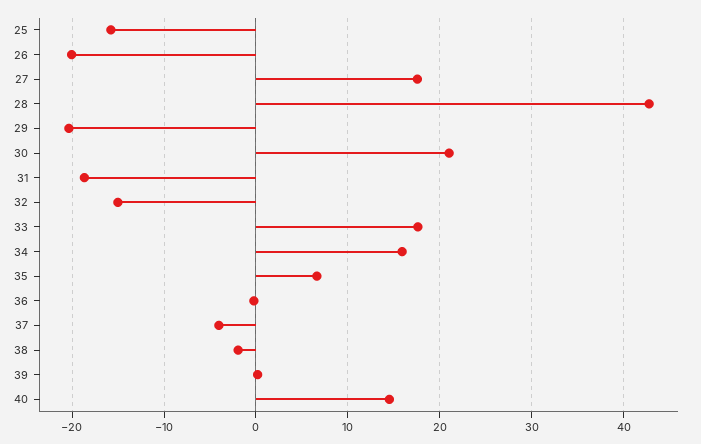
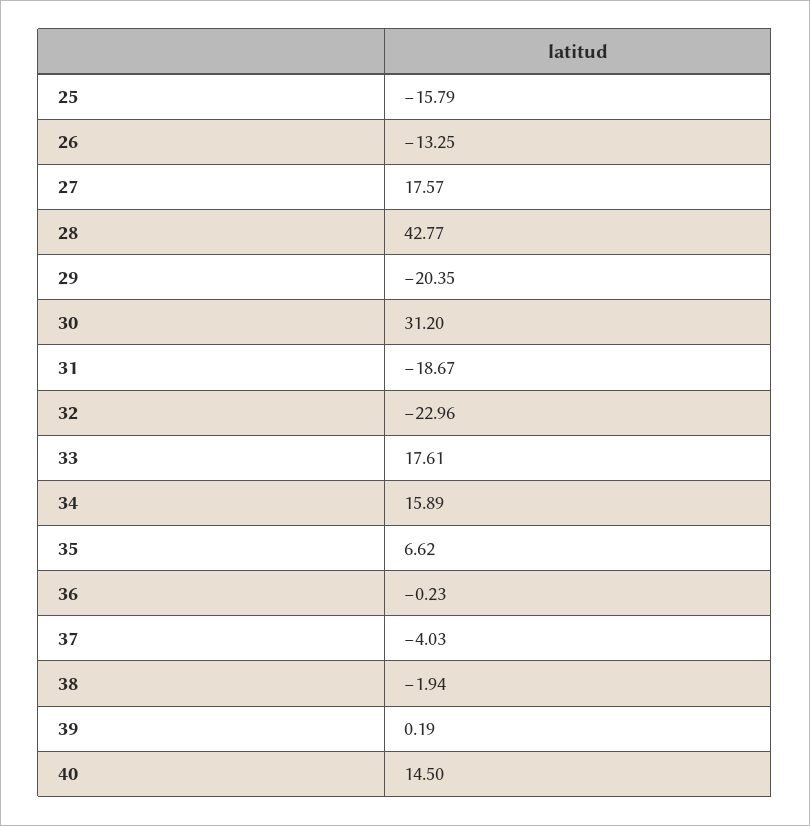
26: -20 -> -13.25
30: 21 -> 31.2
32: -15 -> -22.96

